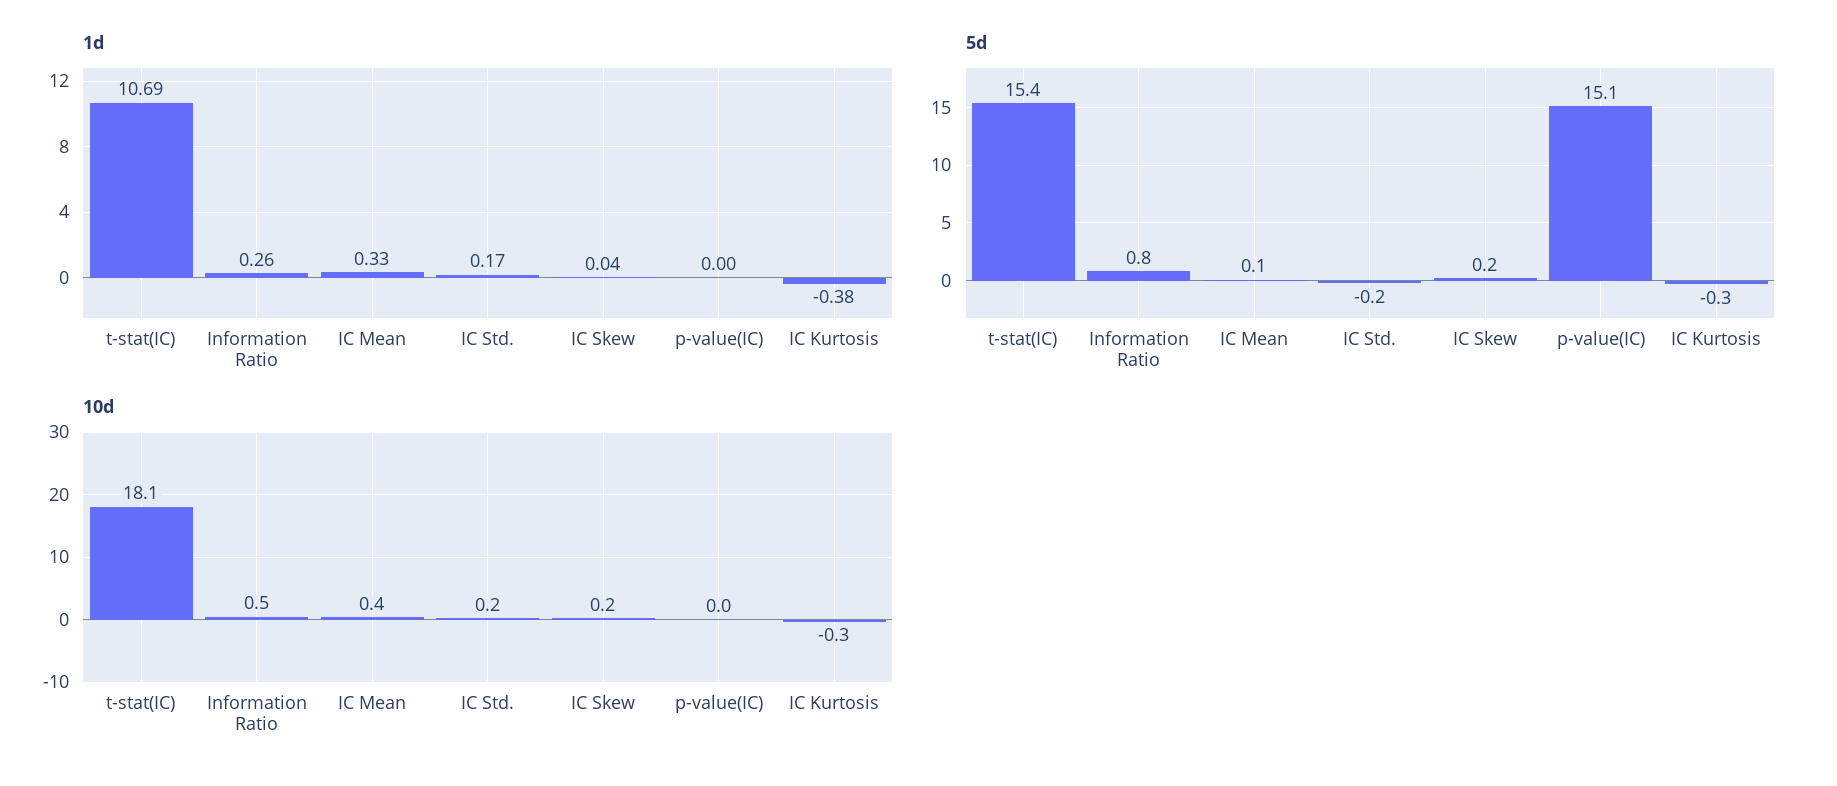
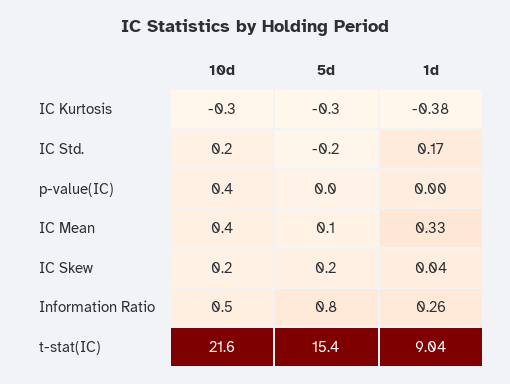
1d, t-stat(IC): 10.69 -> 9.04
5d, p-value(IC): 15.1 -> 0
10d, t-stat(IC): 18.1 -> 21.6
10d, p-value(IC): 0 -> 0.4

